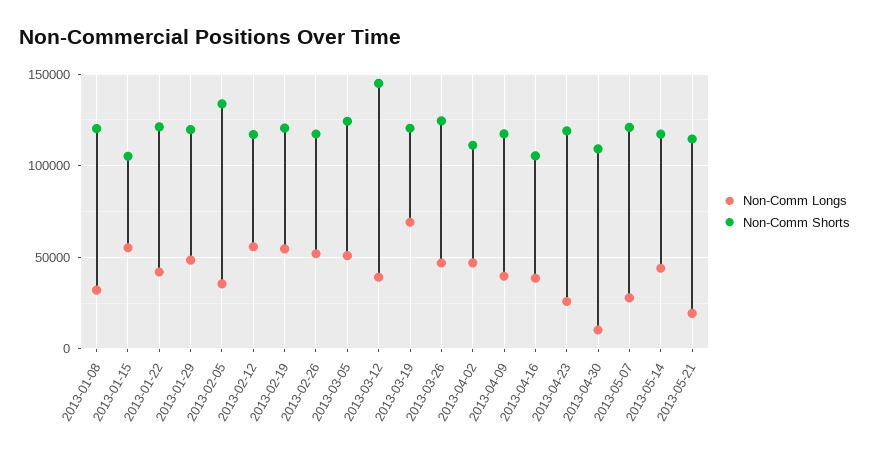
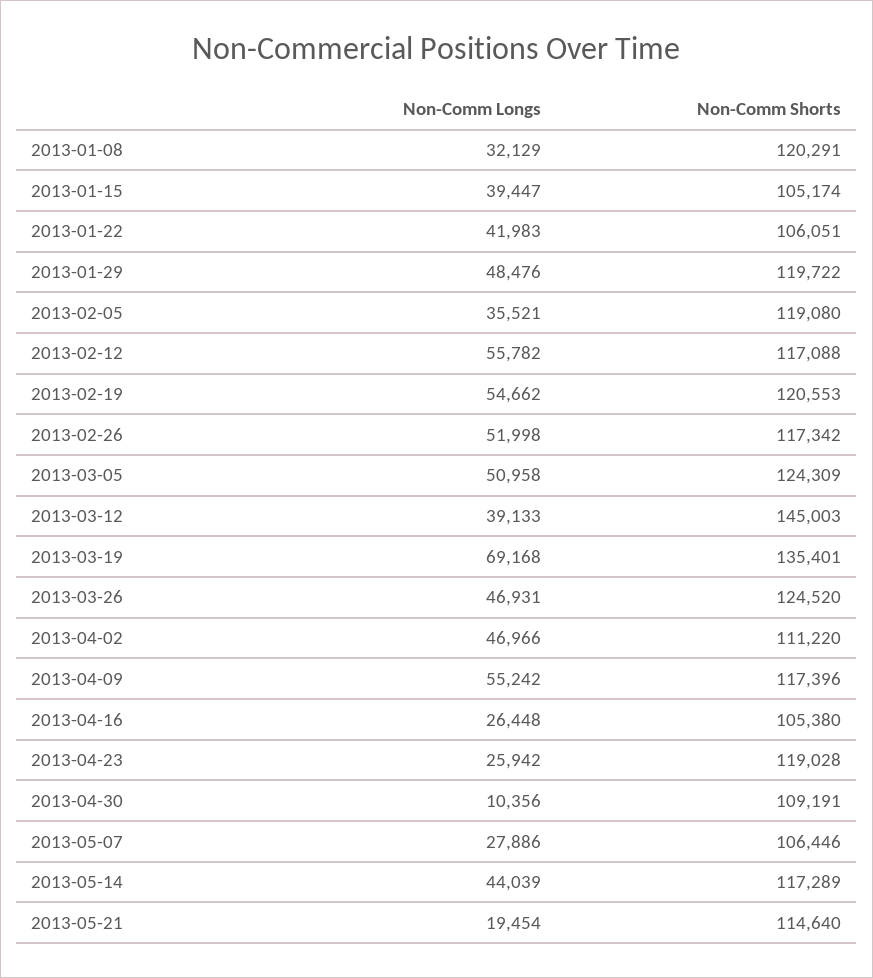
Non-Comm Longs, 2013-01-15: 55000 -> 39447
Non-Comm Shorts, 2013-01-22: 120000 -> 106051
Non-Comm Shorts, 2013-02-05: 135000 -> 119080
Non-Comm Shorts, 2013-03-19: 120000 -> 135401
Non-Comm Longs, 2013-04-09: 40000 -> 55242
Non-Comm Longs, 2013-04-16: 40000 -> 26448
Non-Comm Shorts, 2013-05-07: 120000 -> 106446

